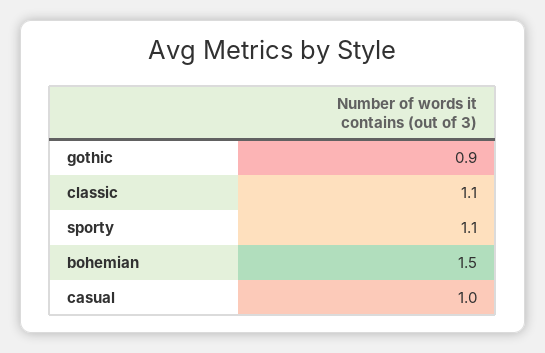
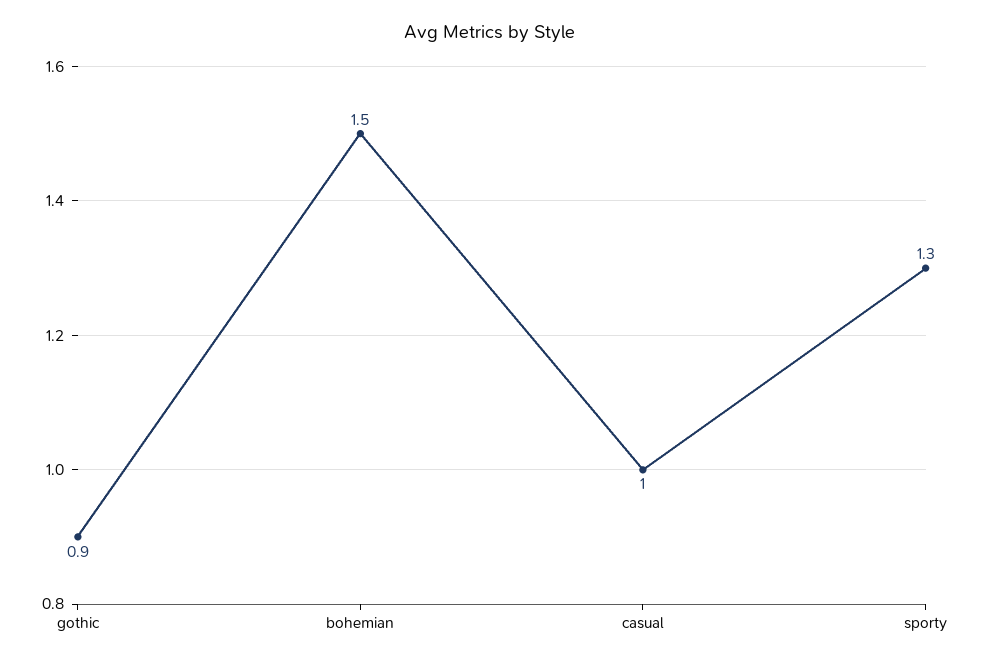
classic: 1.1 -> none
sporty: 1.1 -> 1.3

